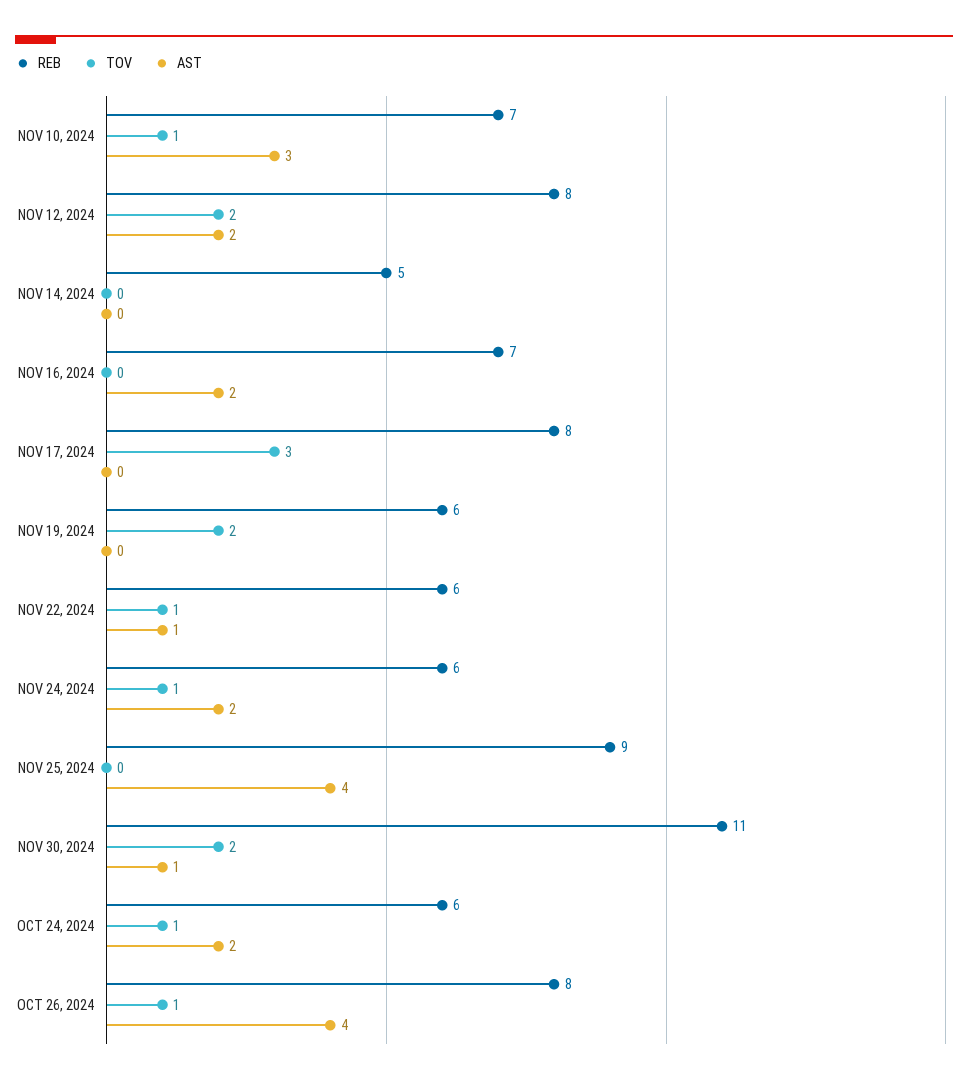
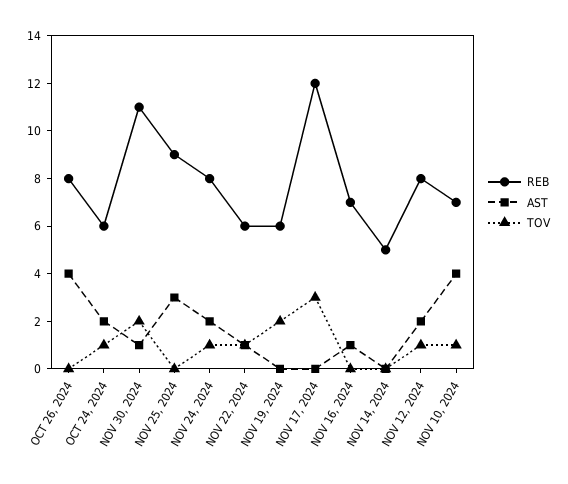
AST, NOV 10, 2024: 3 -> 4
TOV, NOV 12, 2024: 2 -> 1
AST, NOV 16, 2024: 2 -> 1
REB, NOV 17, 2024: 8 -> 12
REB, NOV 24, 2024: 6 -> 8
AST, NOV 25, 2024: 4 -> 3
TOV, OCT 26, 2024: 1 -> 0

